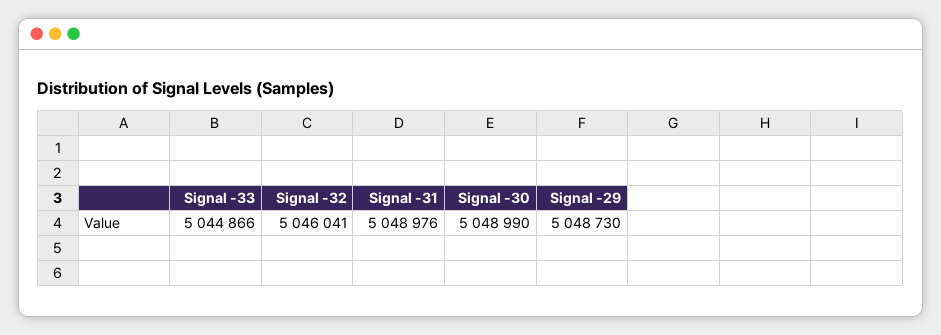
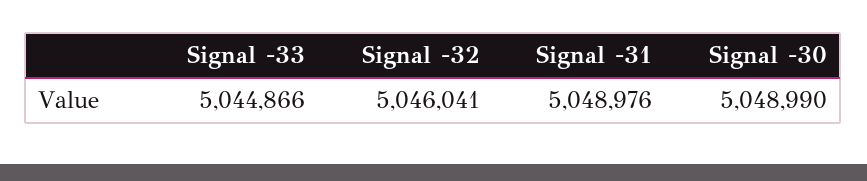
Signal -29: 5048730 -> none

